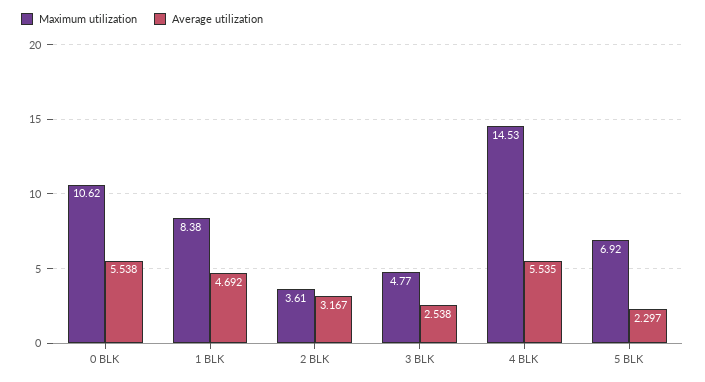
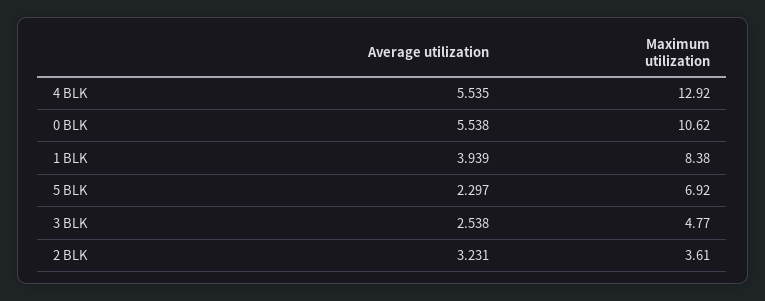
Average utilization, 1 BLK: 4.692 -> 3.939
Average utilization, 2 BLK: 3.167 -> 3.231
Maximum utilization, 4 BLK: 14.53 -> 12.92

